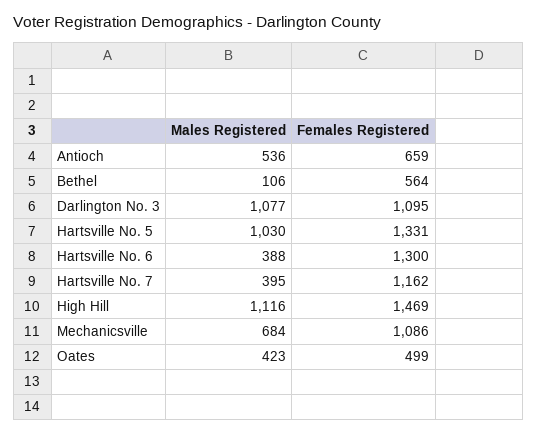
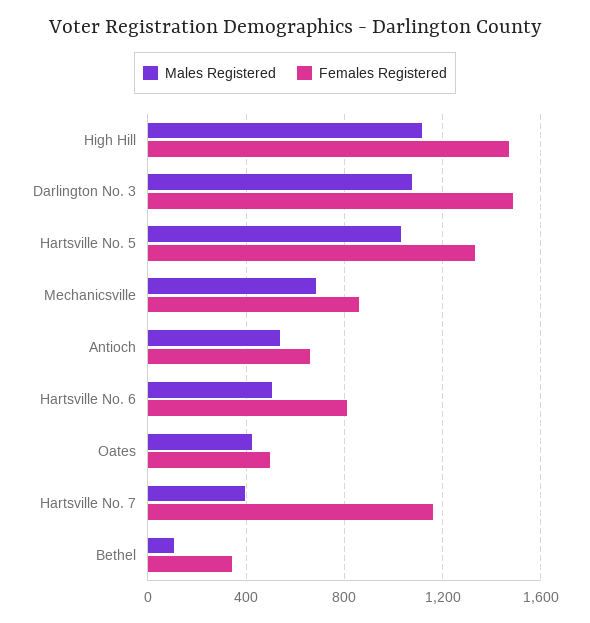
Females Registered, Bethel: 564 -> 350
Females Registered, Darlington No. 3: 1095 -> 1500
Males Registered, Hartsville No. 6: 388 -> 500
Females Registered, Hartsville No. 6: 1300 -> 800
Females Registered, Mechanicsville: 1086 -> 850

